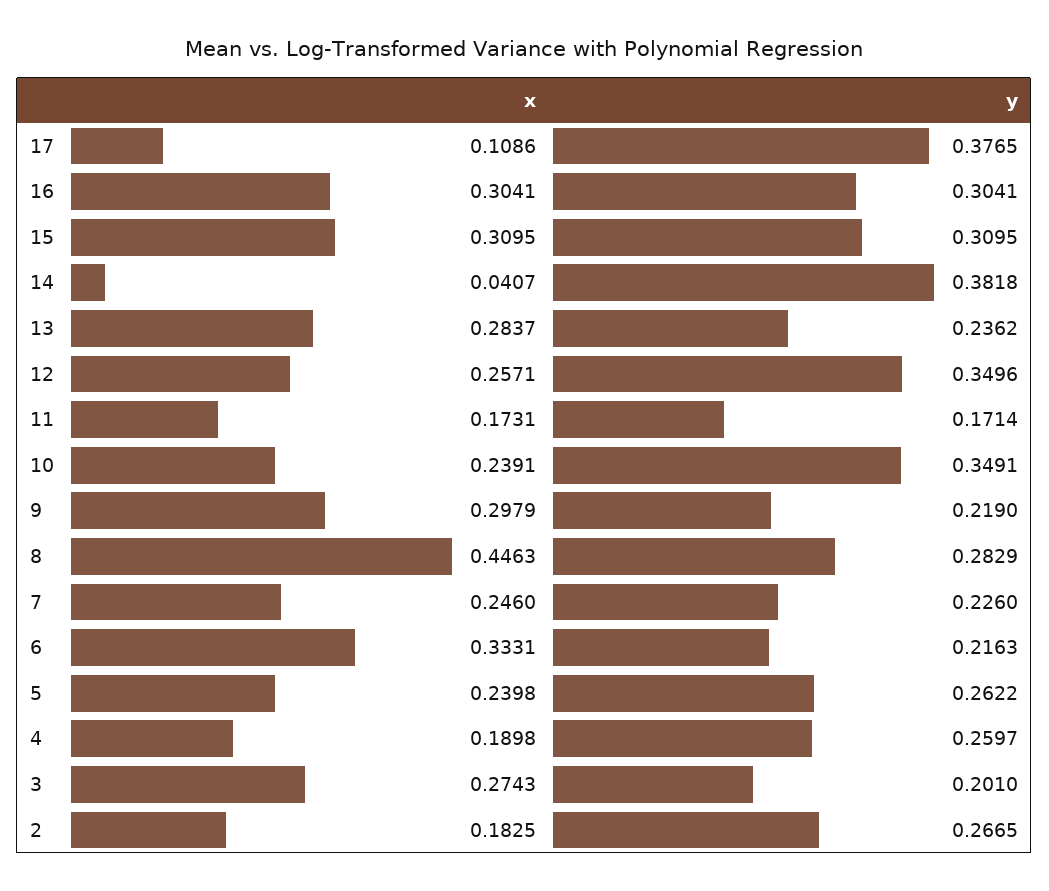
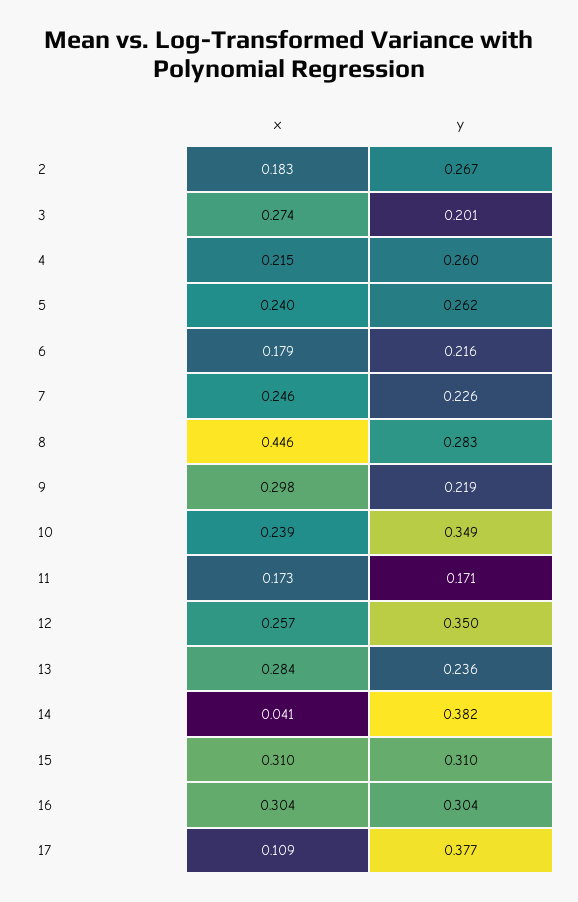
x, 6: 0.3331 -> 0.179
x, 4: 0.1898 -> 0.215

